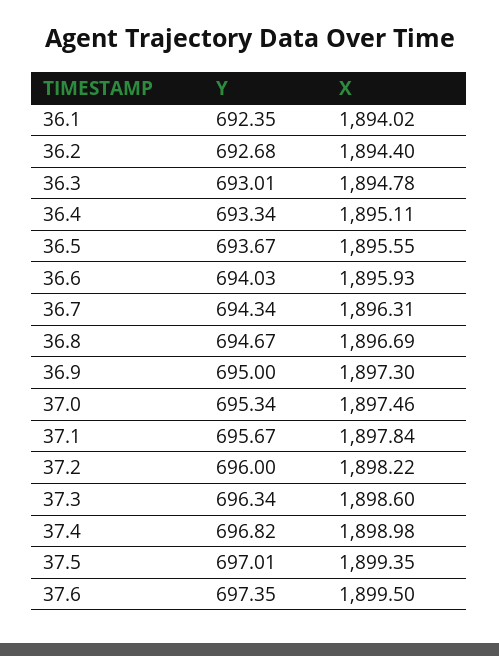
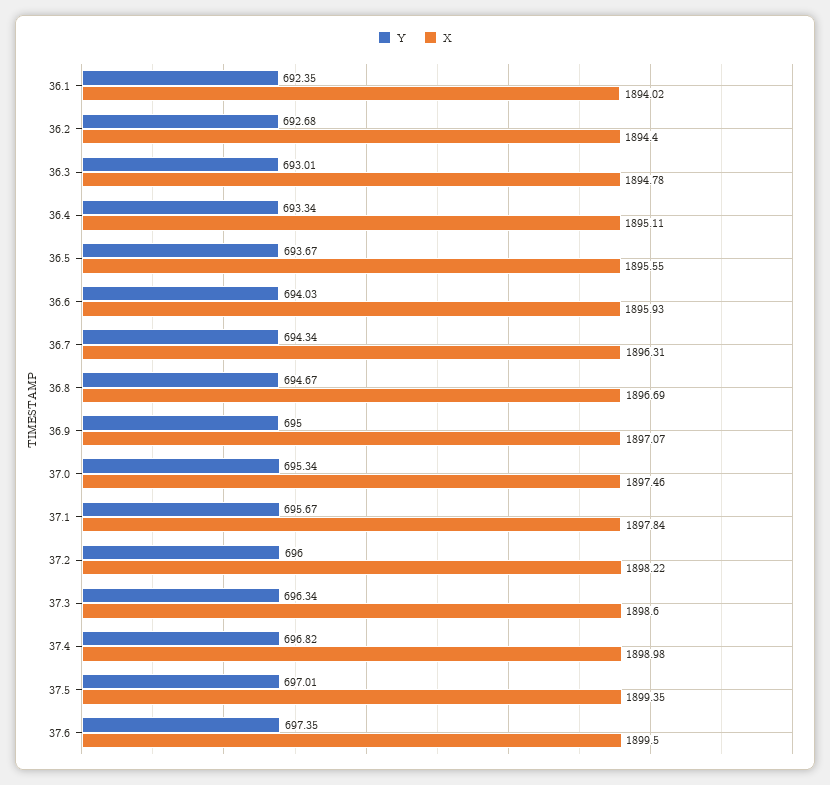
X, 36.9: 1897.3 -> 1897.07

